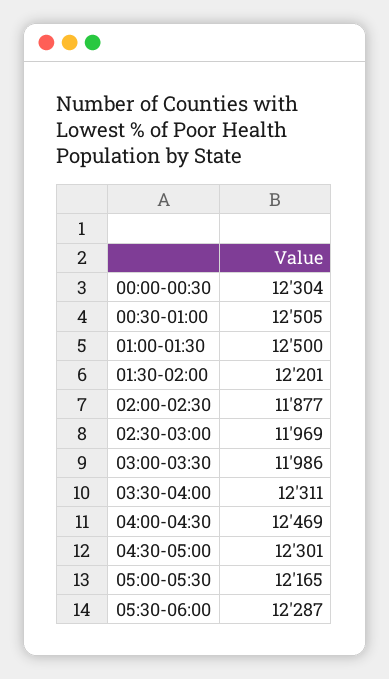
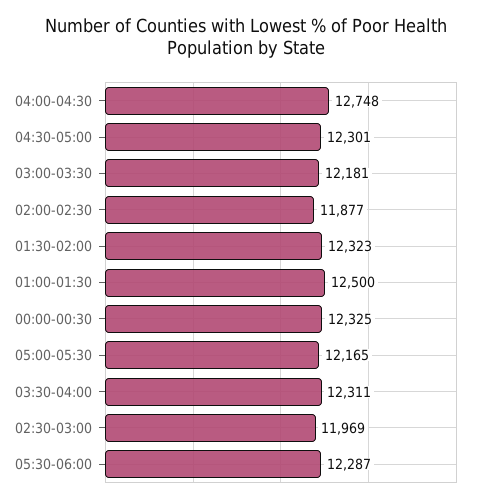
00:00-00:30: 12304 -> 12325
00:30-01:00: 12505 -> none
01:30-02:00: 12201 -> 12323
03:00-03:30: 11986 -> 12181
04:00-04:30: 12469 -> 12748

